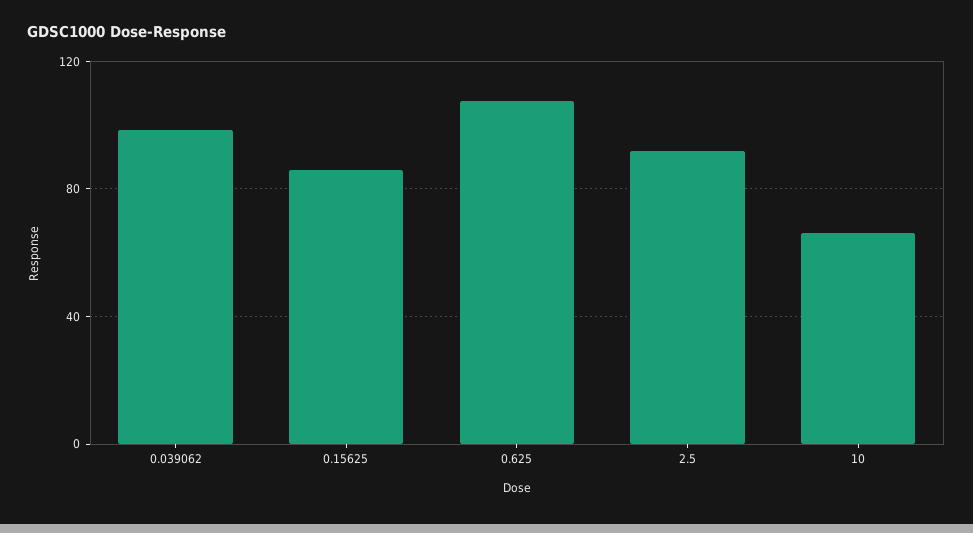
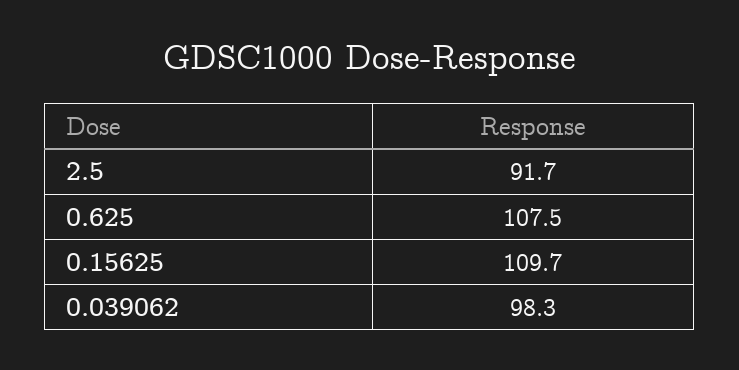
0.15625: 85 -> 109.7
10: 65 -> none

